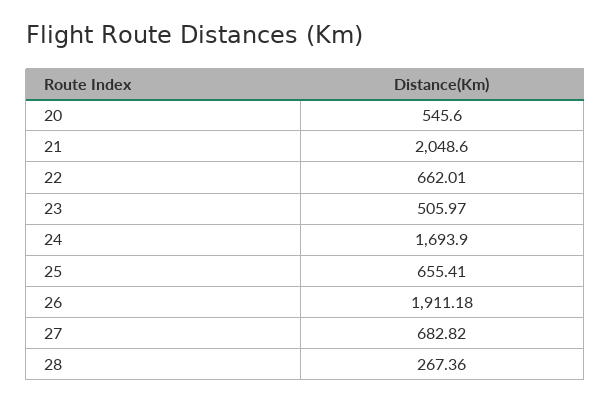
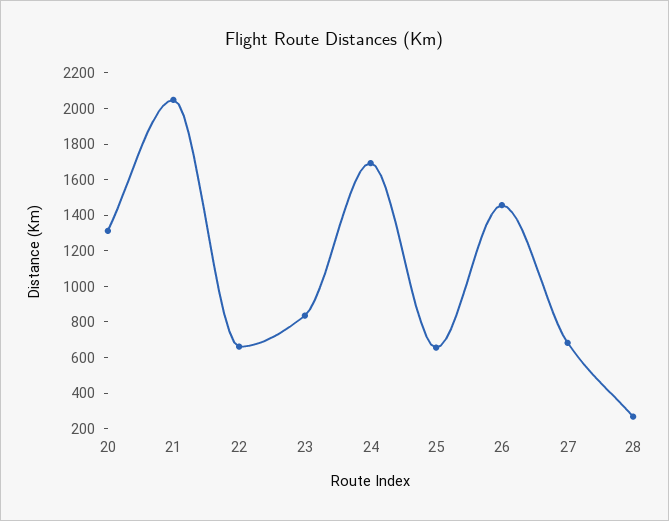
20: 545.6 -> 1300
23: 505.97 -> 850
26: 1911.18 -> 1450

